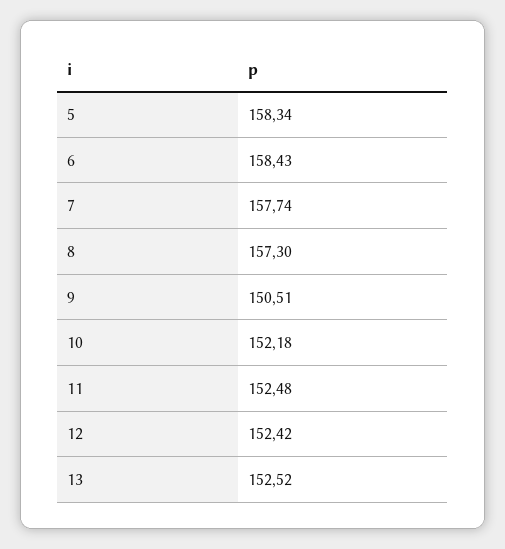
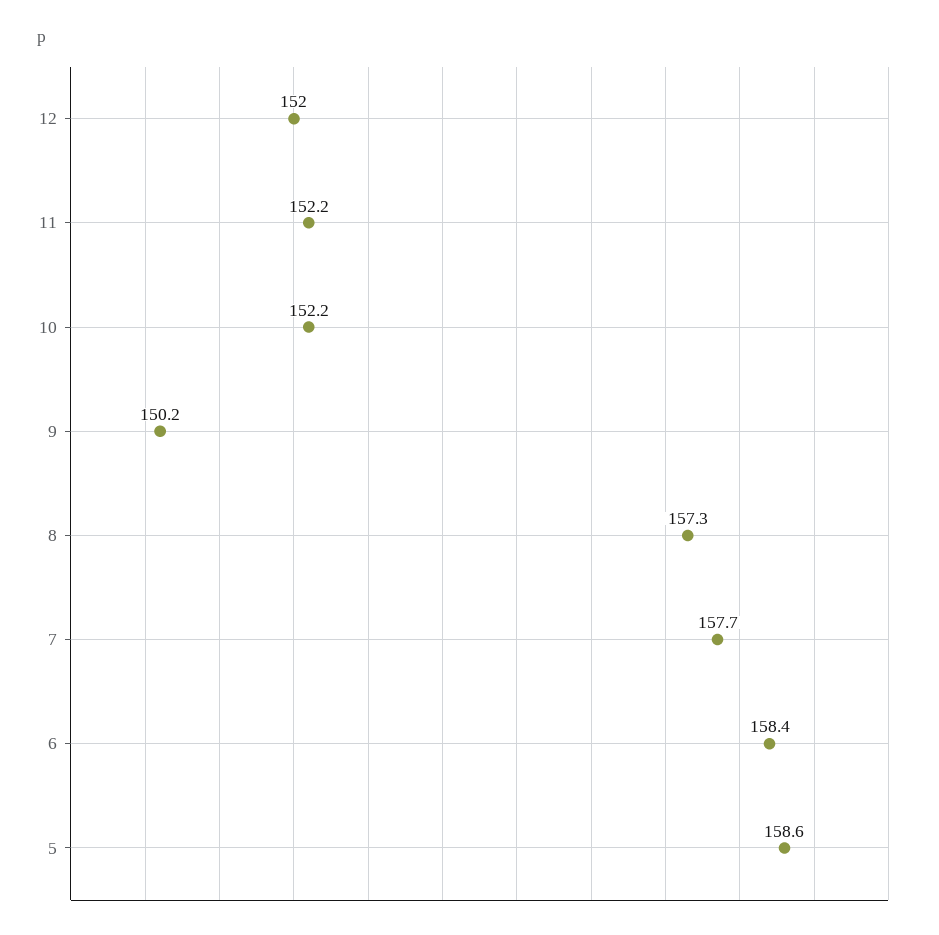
5: 158.34 -> 158.6
9: 150.51 -> 150.2
11: 152.48 -> 152.2
12: 152.42 -> 152
13: 152.52 -> none

